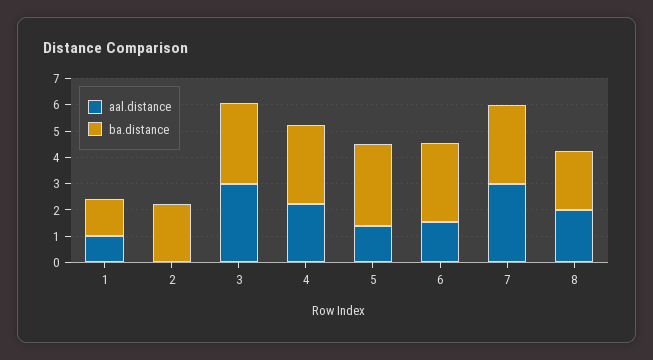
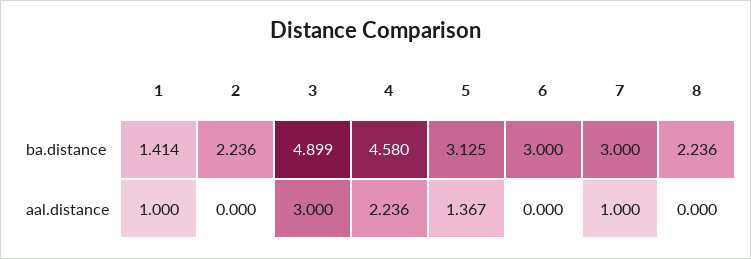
ba.distance, 3: 3 -> 4.899
ba.distance, 4: 3 -> 4.58
aal.distance, 6: 1.5 -> 0
aal.distance, 7: 3 -> 1
aal.distance, 8: 2 -> 0

